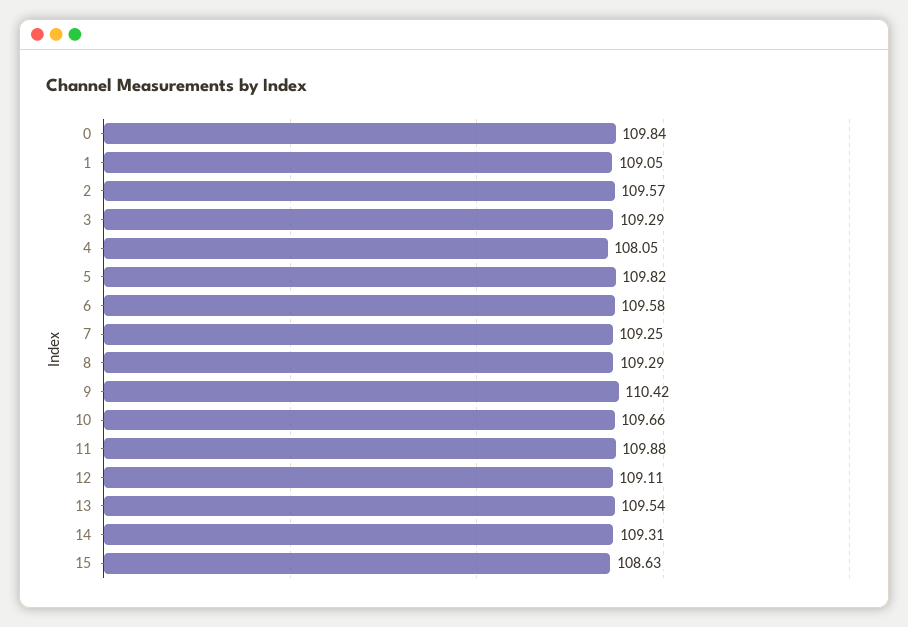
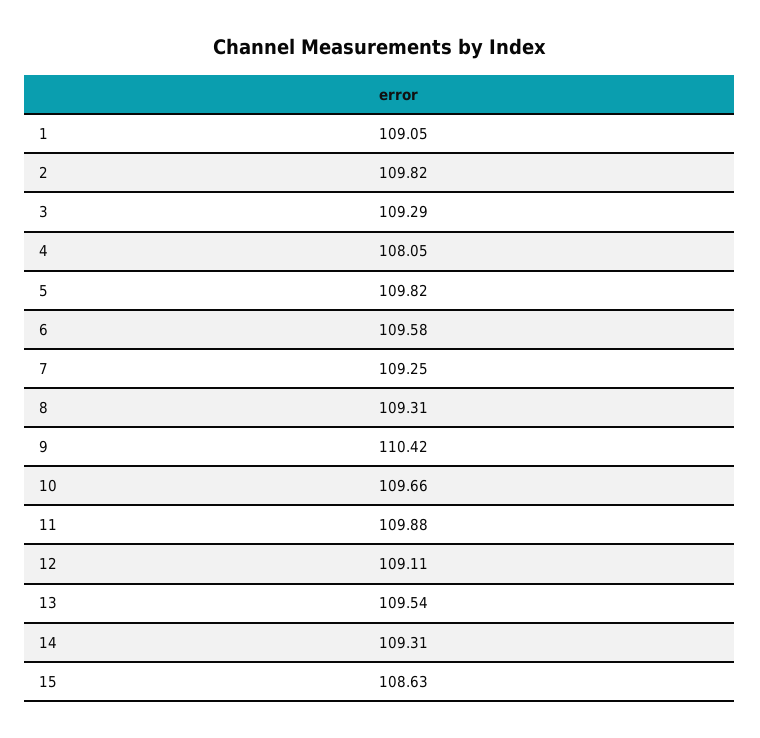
0: 109.84 -> none
2: 109.57 -> 109.82
8: 109.29 -> 109.31

